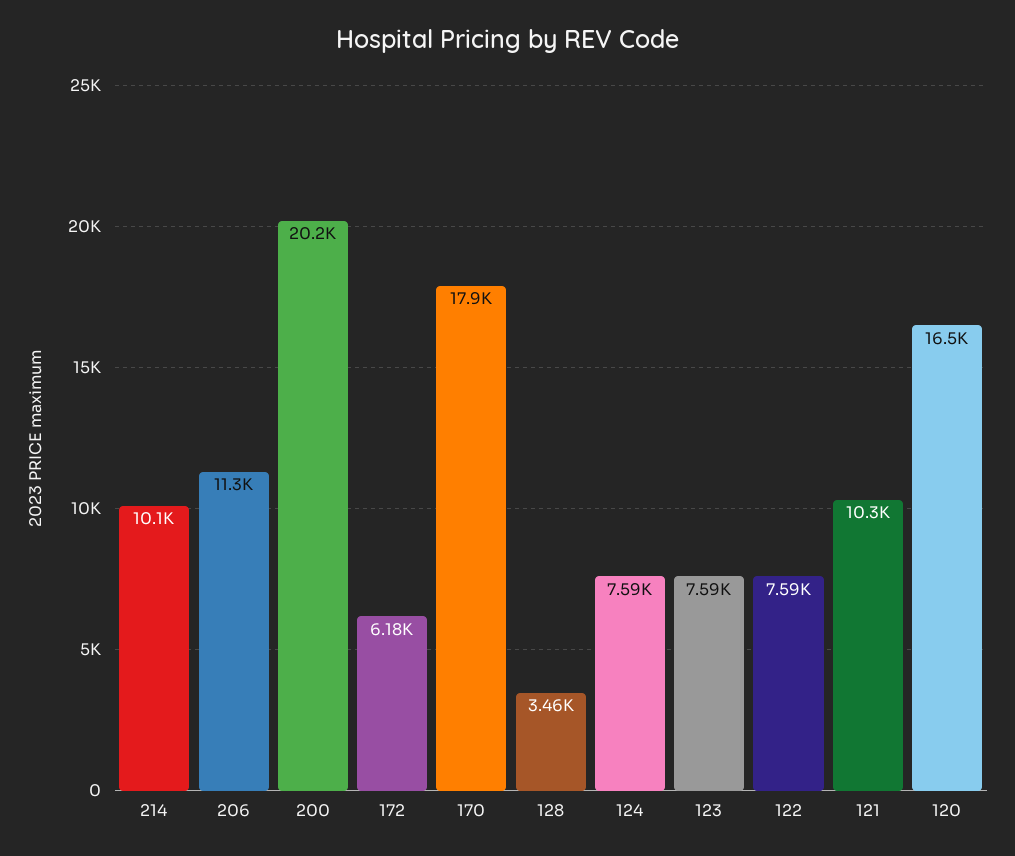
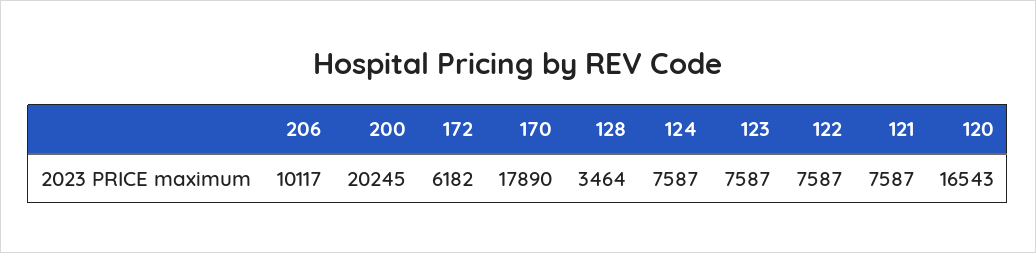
214: 10100 -> none
206: 11300 -> 10117
121: 10300 -> 7587

